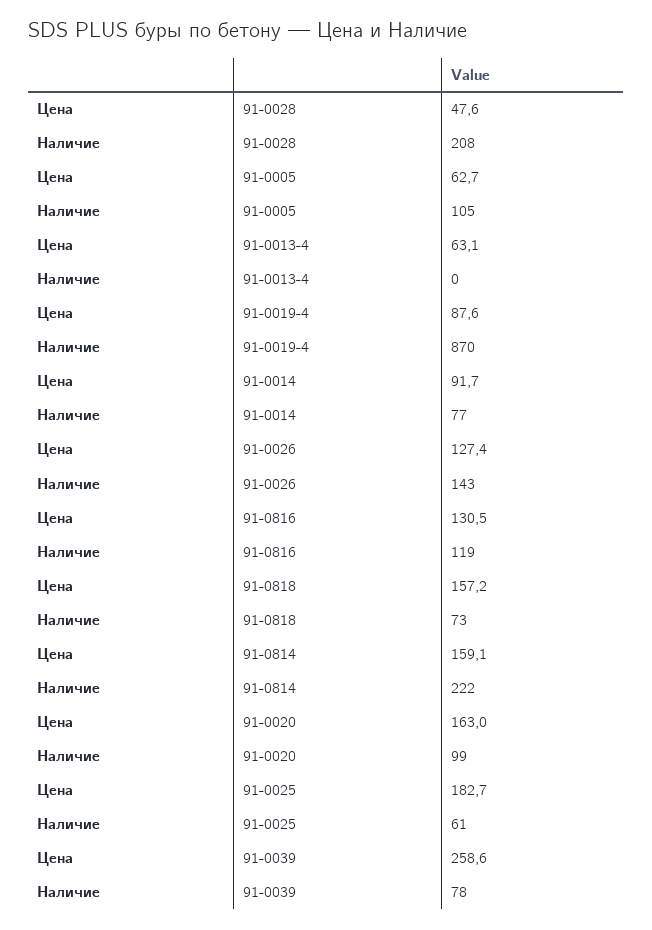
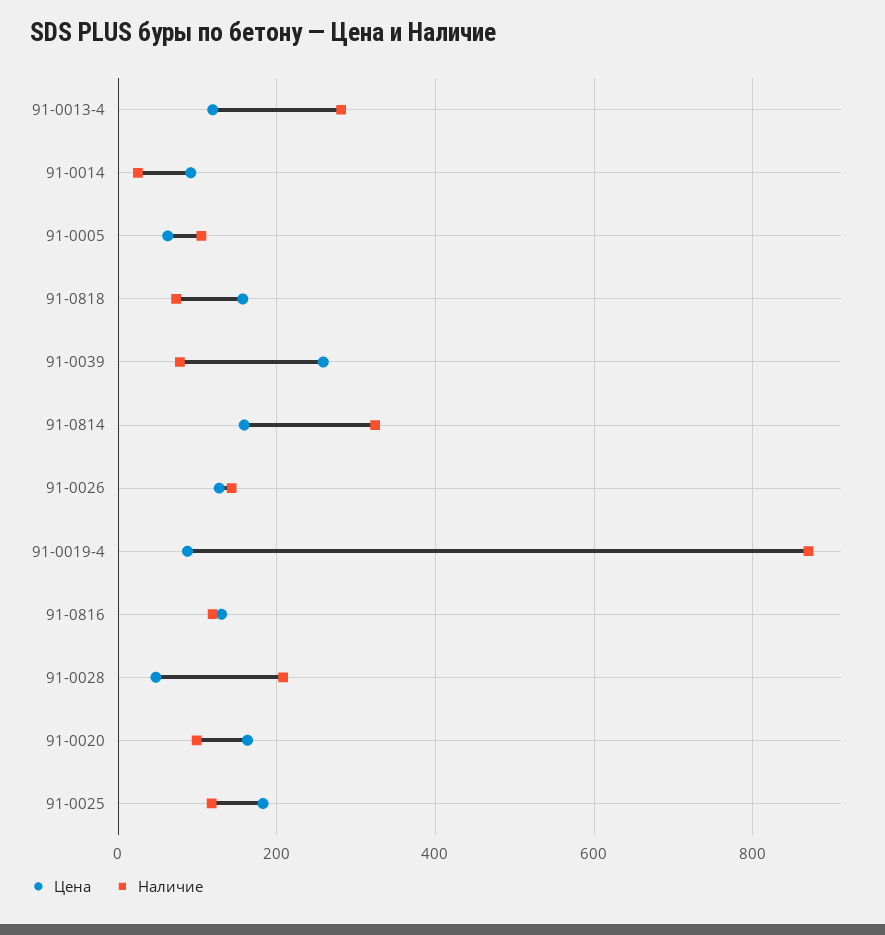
Цена, 91-0013-4: 63.1 -> 120
Наличие, 91-0013-4: 0 -> 280
Наличие, 91-0014: 77 -> 20
Наличие, 91-0814: 222 -> 320
Наличие, 91-0025: 61 -> 120

